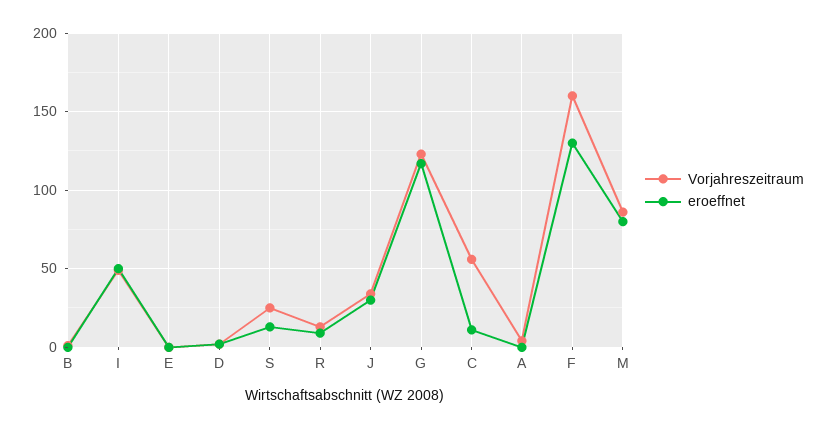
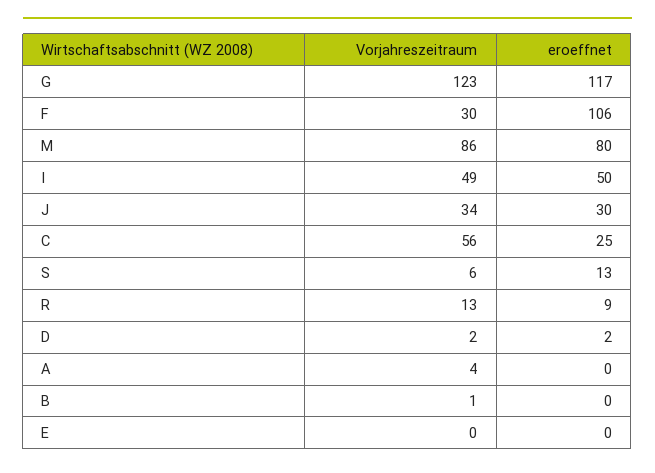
Vorjahreszeitraum, S: 25 -> 6
eroeffnet, C: 10 -> 25
Vorjahreszeitraum, F: 160 -> 30
eroeffnet, F: 130 -> 106

